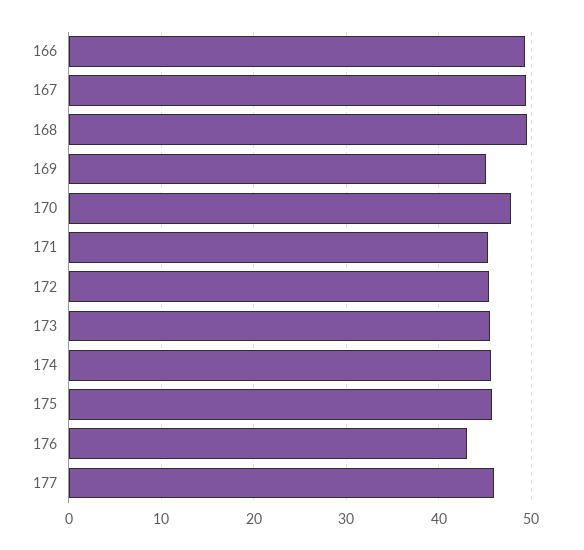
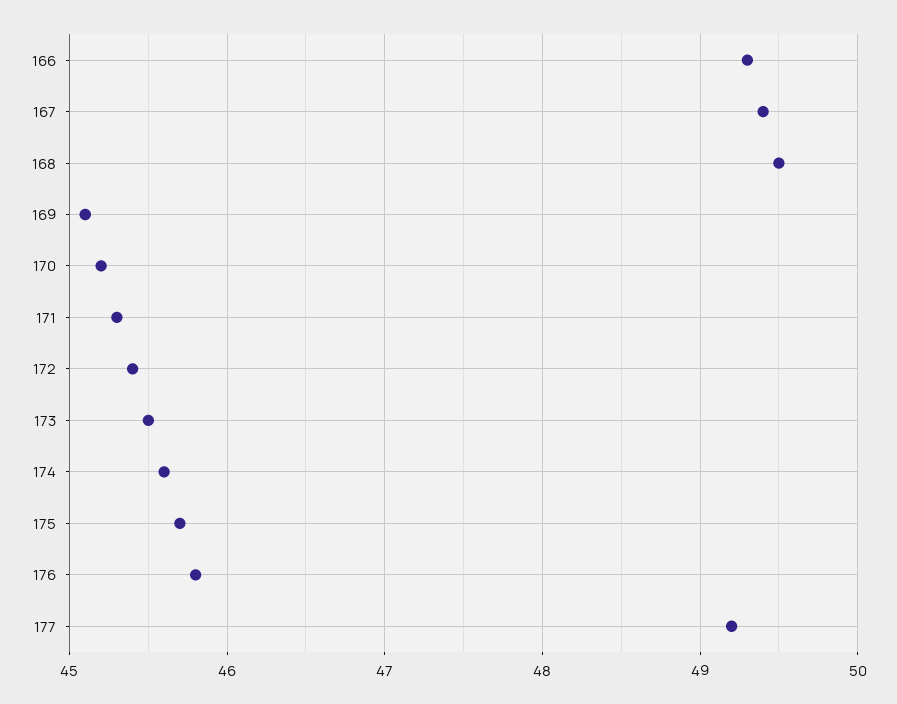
170: 48 -> 45.2
176: 43 -> 45.8
177: 46 -> 49.2

